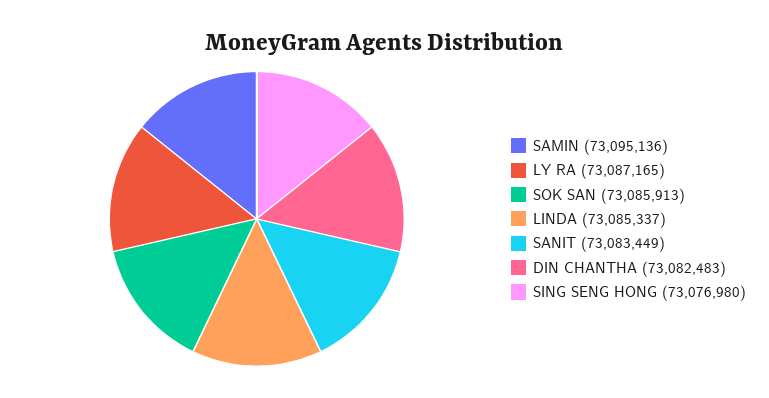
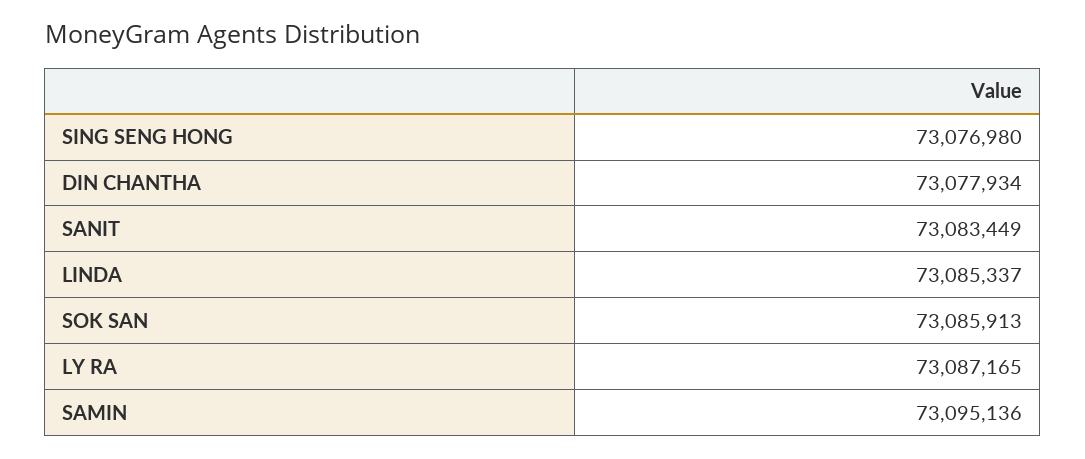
DIN CHANTHA: 73082483 -> 73077934

